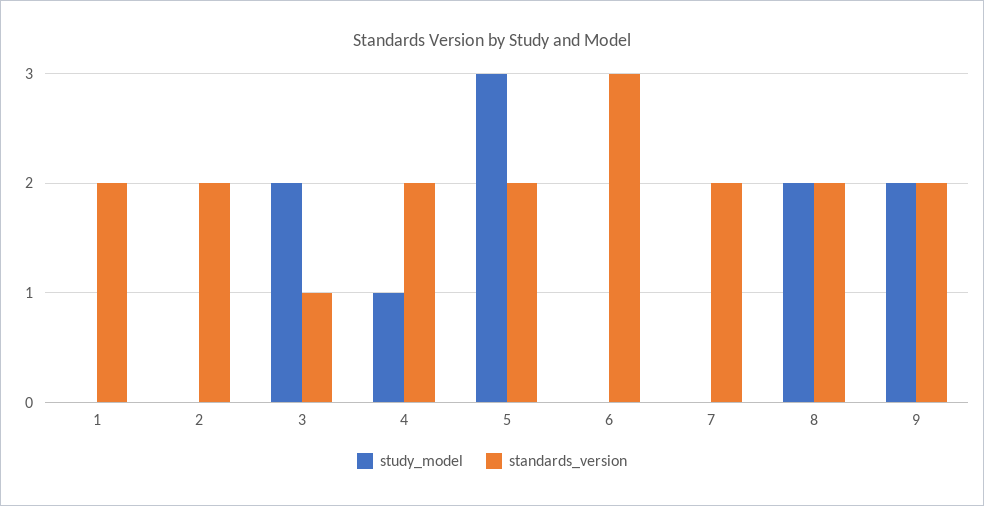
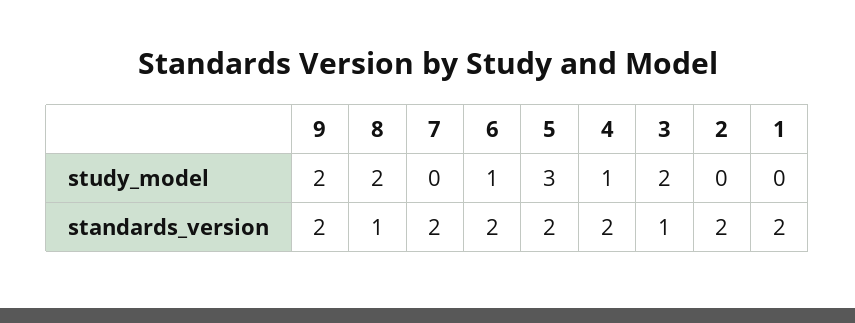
study_model, 6: 0 -> 1
standards_version, 6: 3 -> 2
standards_version, 8: 2 -> 1

